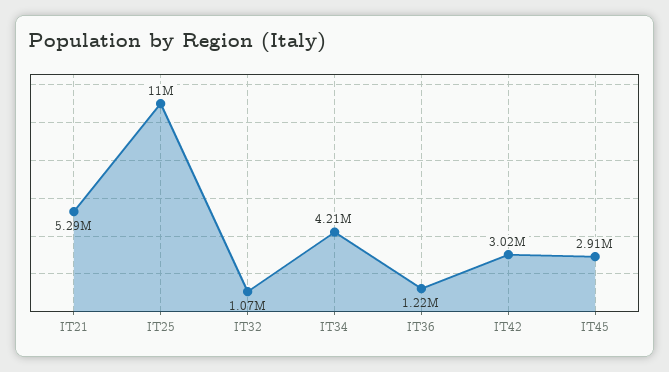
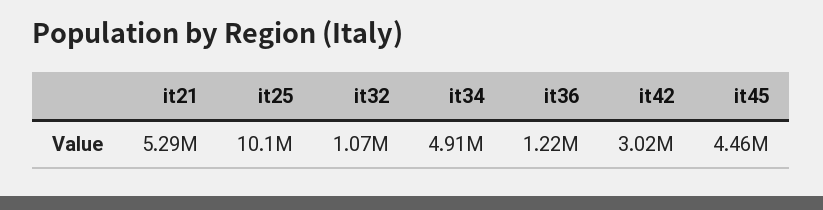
IT25: 11000000 -> 10100000
IT34: 4210000 -> 4910000
IT45: 2910000 -> 4460000

